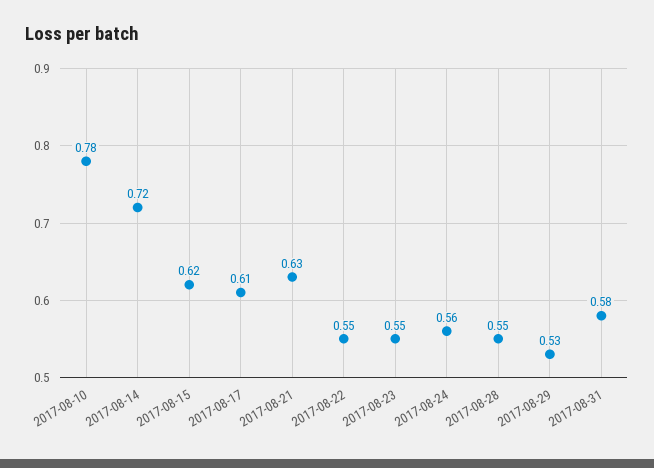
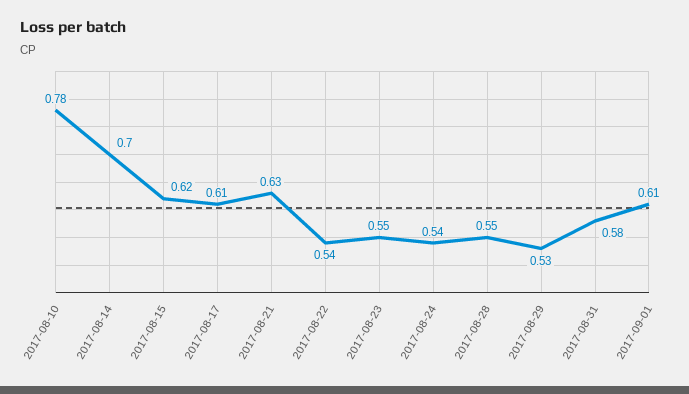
2017-08-14: 0.72 -> 0.7
2017-08-22: 0.55 -> 0.54
2017-08-24: 0.56 -> 0.54
2017-09-01: none -> 0.61

